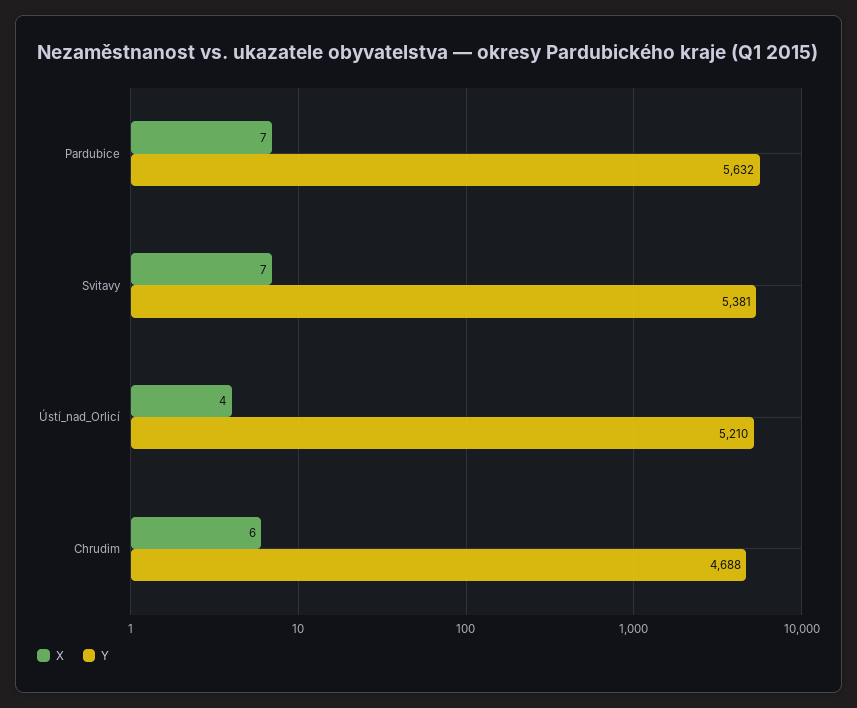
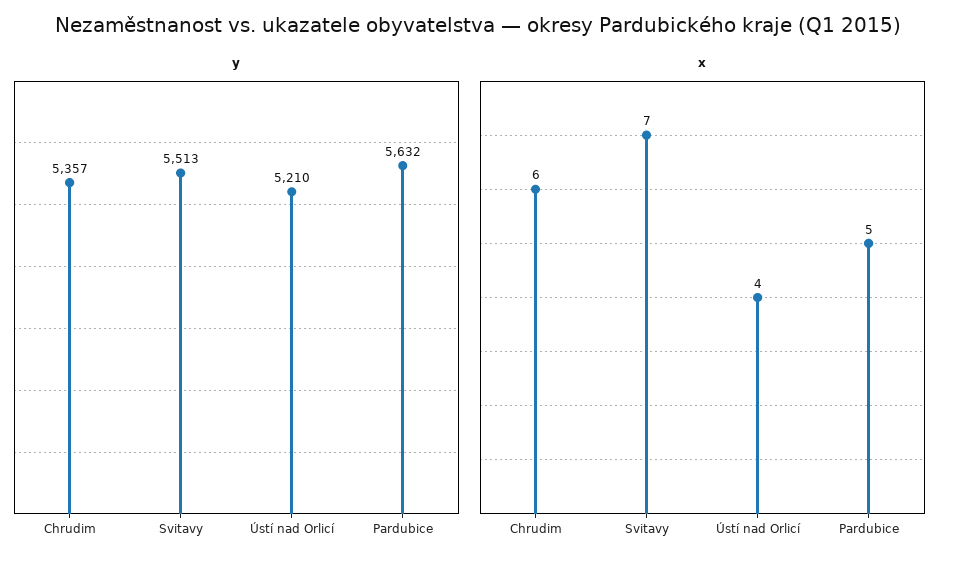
X, Pardubice: 7 -> 5
Y, Svitavy: 5381 -> 5513
Y, Chrudim: 4688 -> 5357

